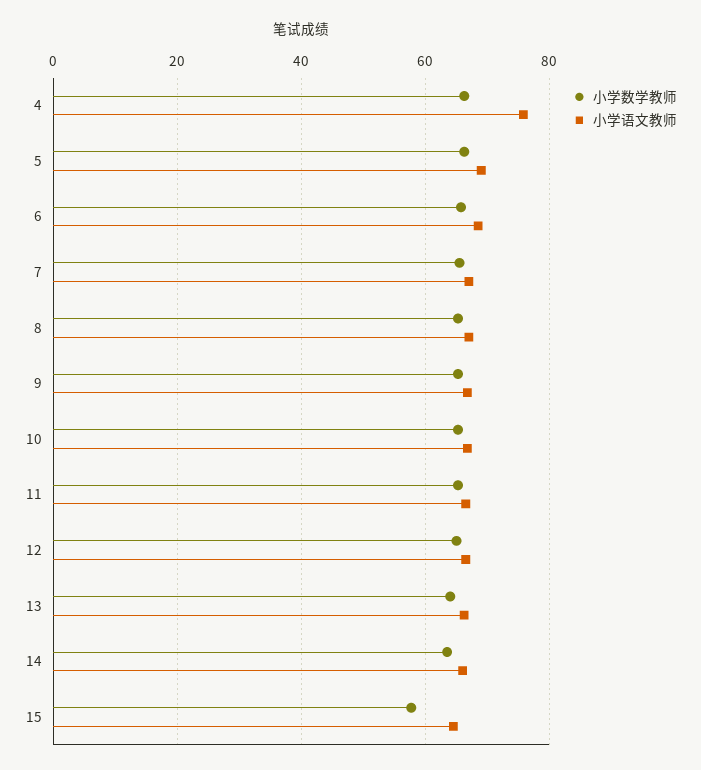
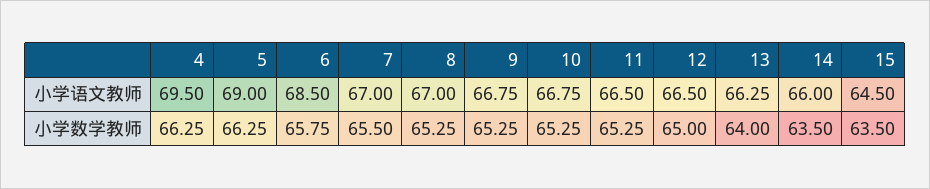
小学语文教师, 4: 76 -> 69.5
小学数学教师, 15: 58 -> 63.5

